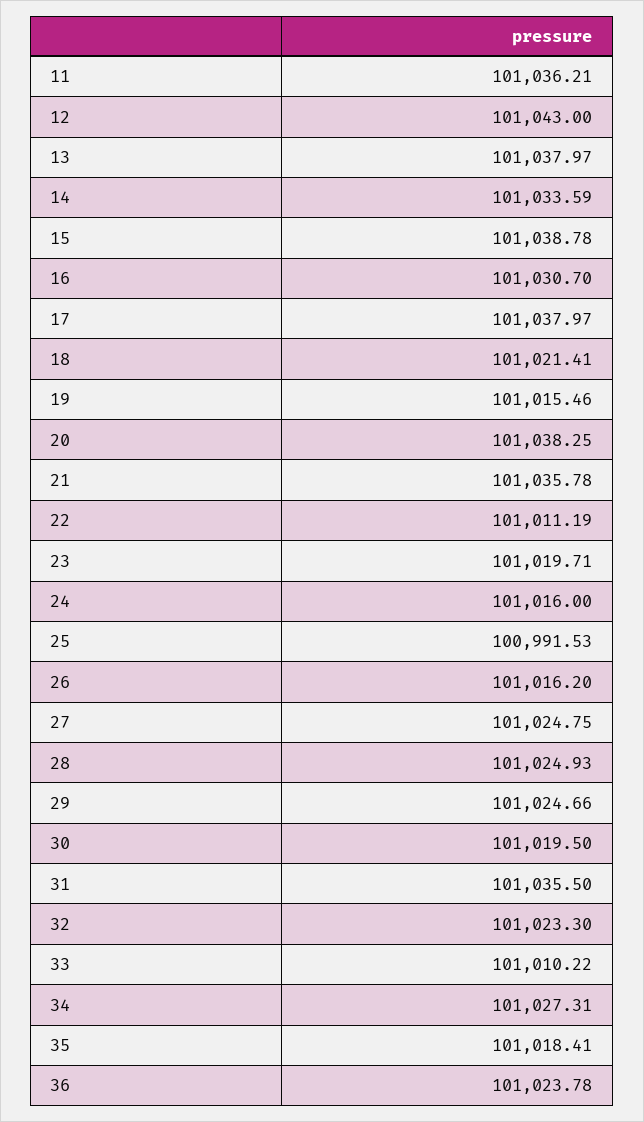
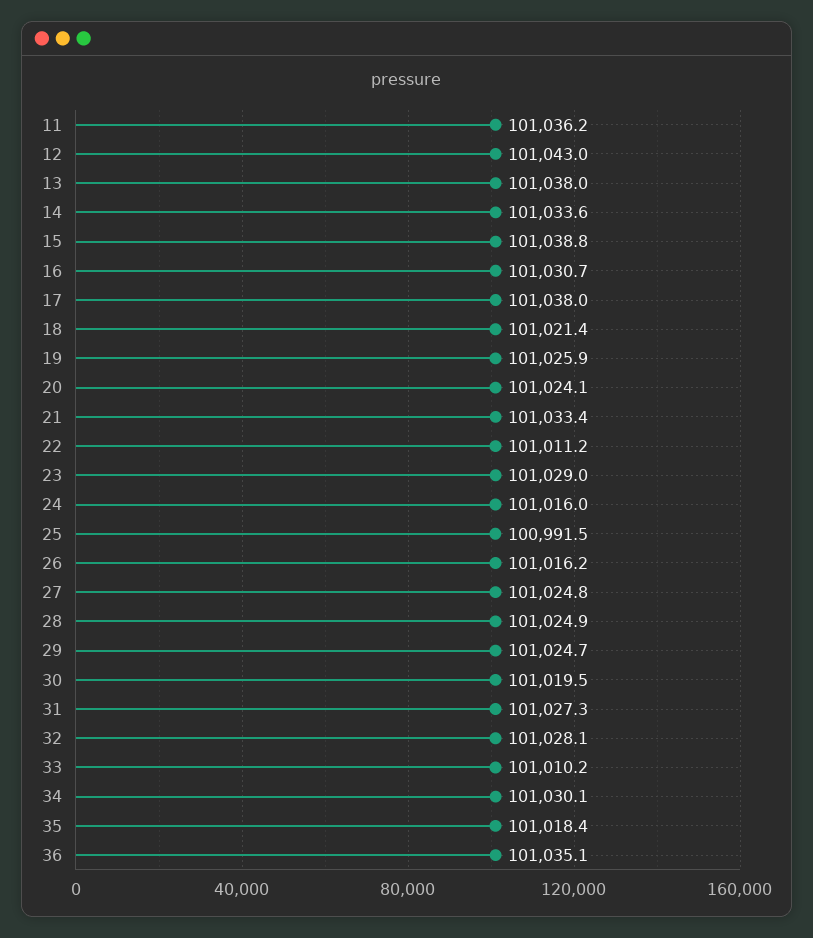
19: 101015.46 -> 101025.9
20: 101038.25 -> 101024.1
21: 101035.78 -> 101033.4
23: 101019.71 -> 101029
31: 101035.5 -> 101027.3
32: 101023.3 -> 101028.1
34: 101027.31 -> 101030.1
36: 101023.78 -> 101035.1

